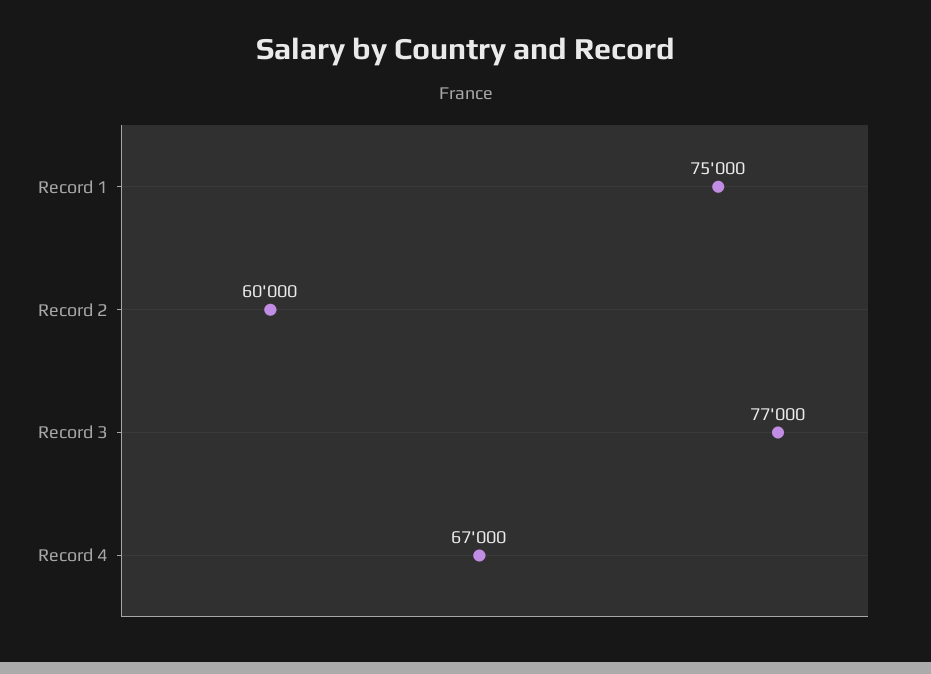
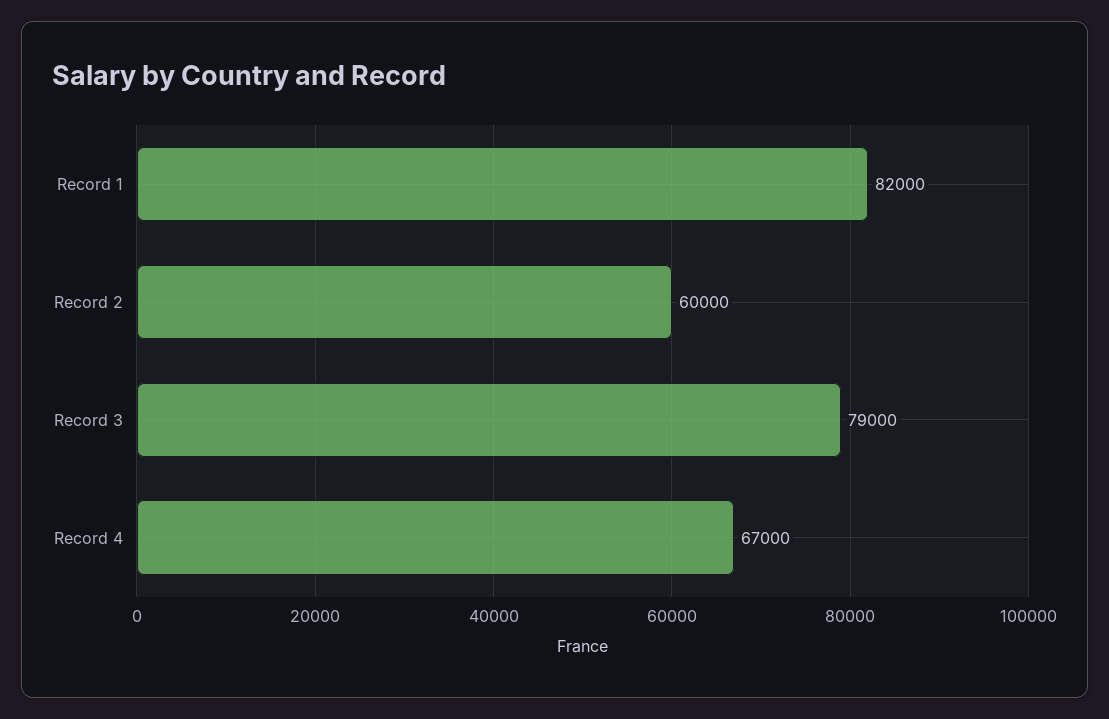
Record 1: 75000 -> 82000
Record 3: 77000 -> 79000

